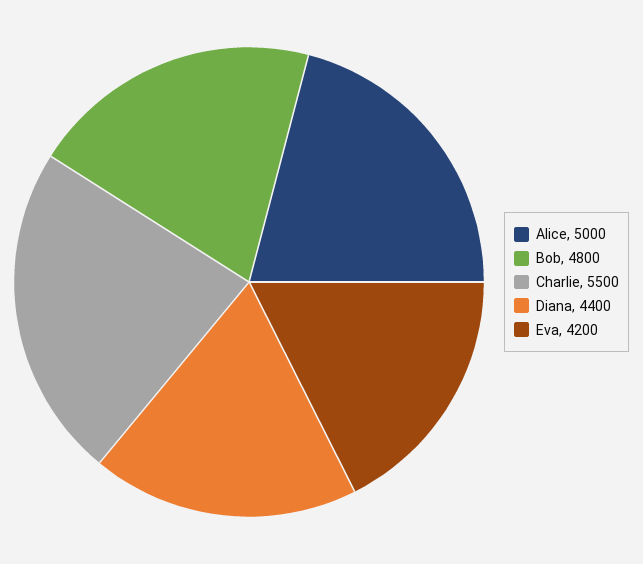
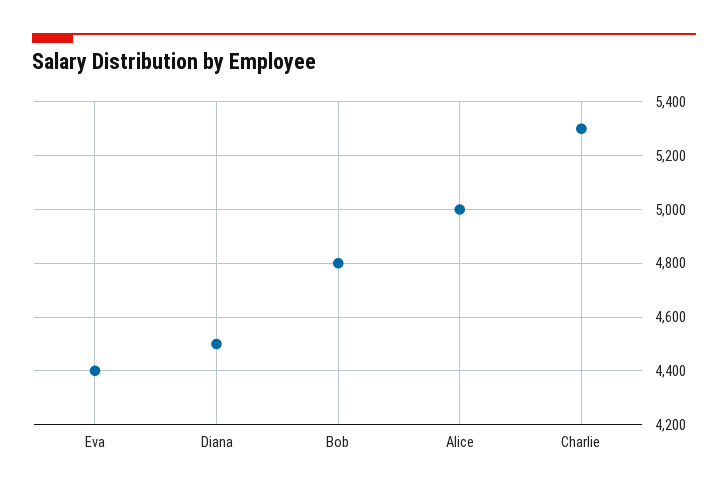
Charlie: 5500 -> 5300
Diana: 4400 -> 4500
Eva: 4200 -> 4400

